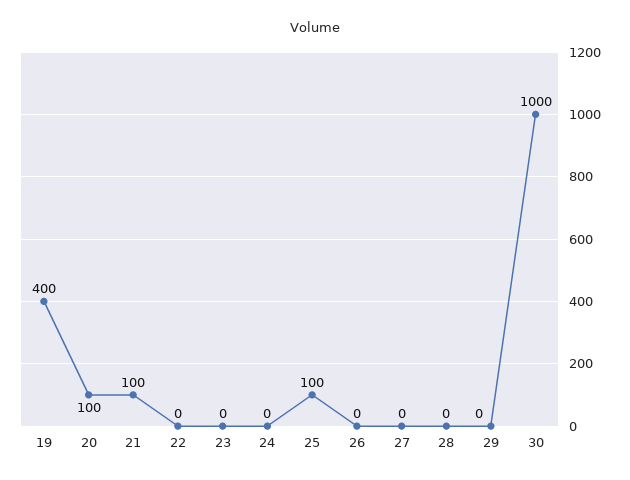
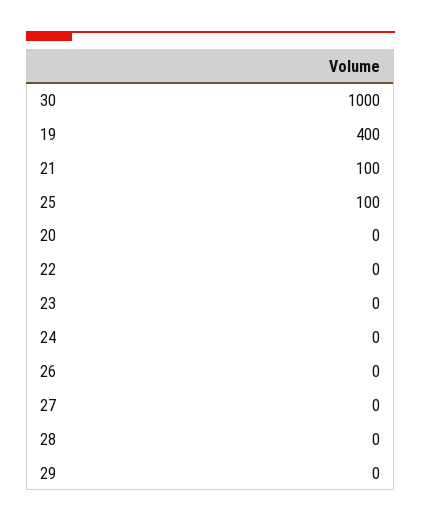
20: 100 -> 0

